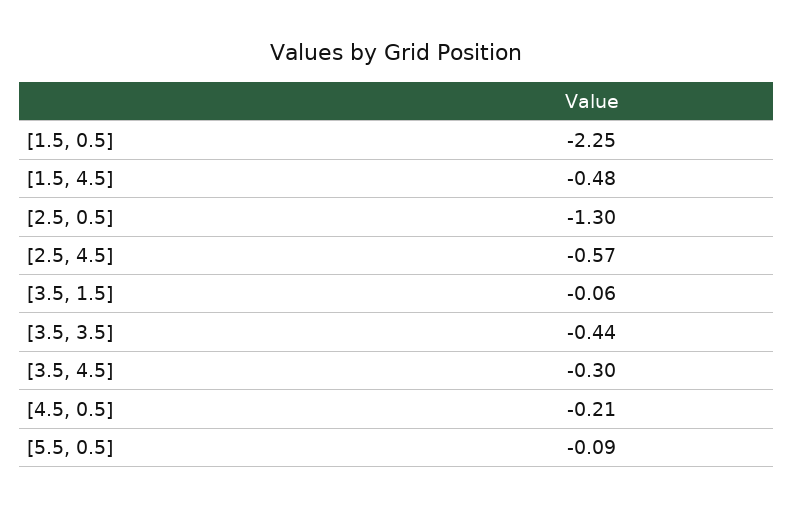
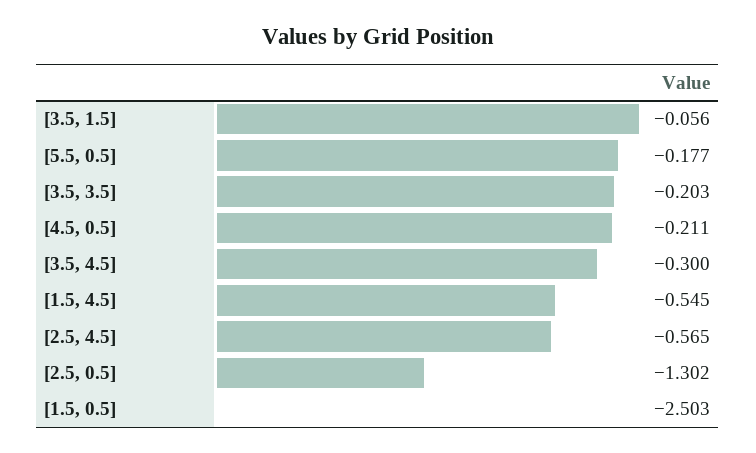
[1.5, 0.5]: -2.25 -> -2.503
[1.5, 4.5]: -0.48 -> -0.545
[3.5, 3.5]: -0.44 -> -0.203
[5.5, 0.5]: -0.09 -> -0.177

